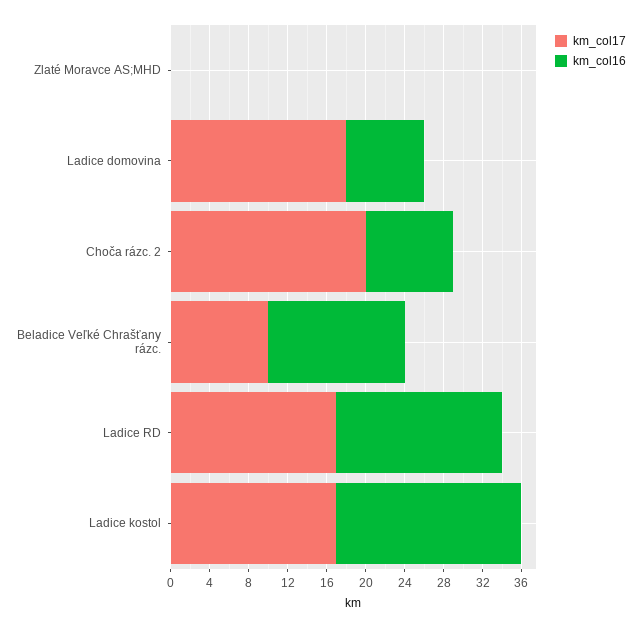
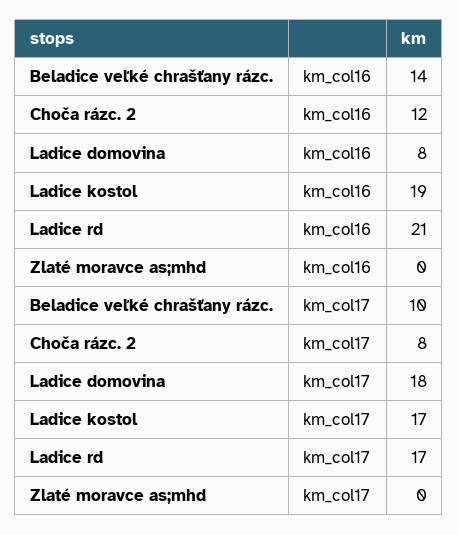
km_col17, Choča rázc. 2: 20 -> 8
km_col16, Choča rázc. 2: 9 -> 12
km_col16, Ladice RD: 17 -> 21

